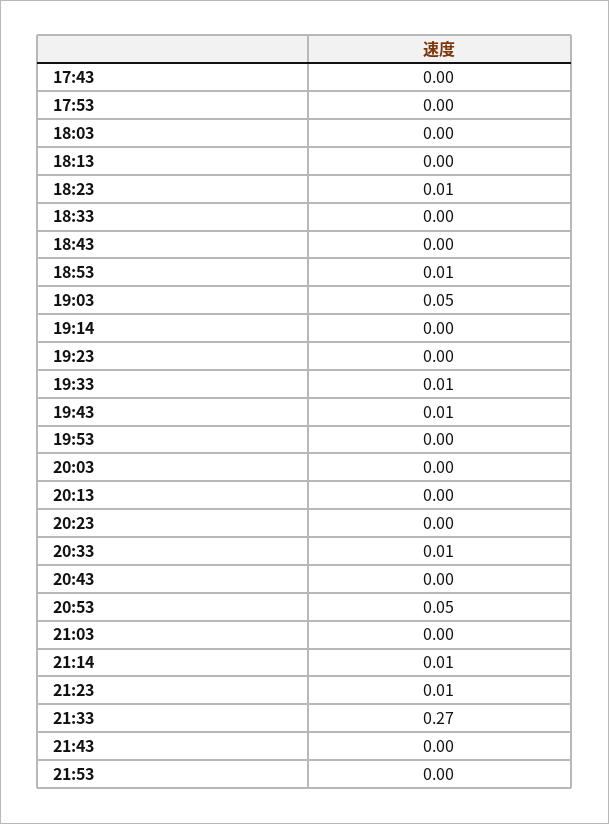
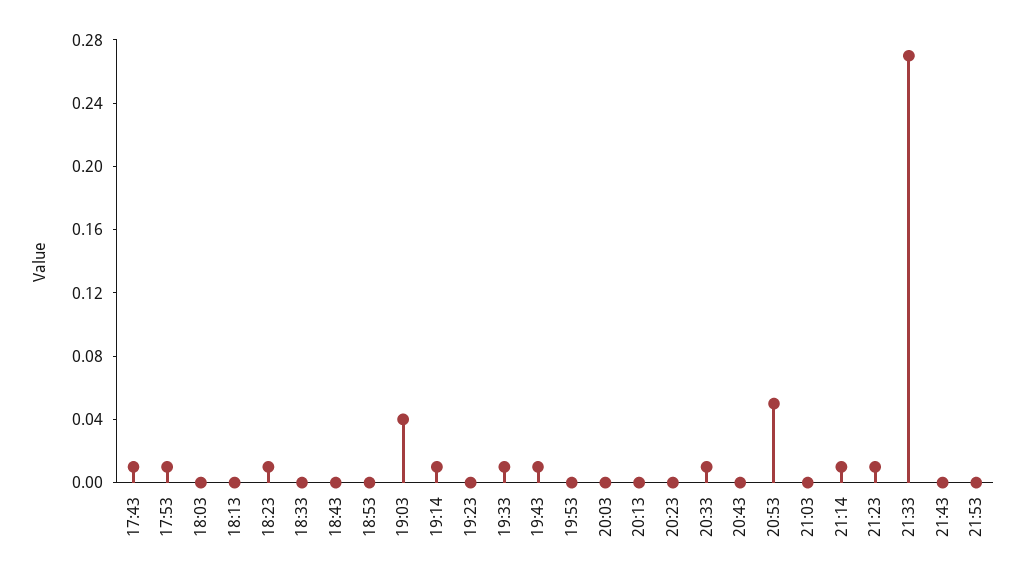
17:43: 0 -> 0.01
17:53: 0 -> 0.01
18:53: 0.01 -> 0
19:03: 0.05 -> 0.04
19:14: 0 -> 0.01

